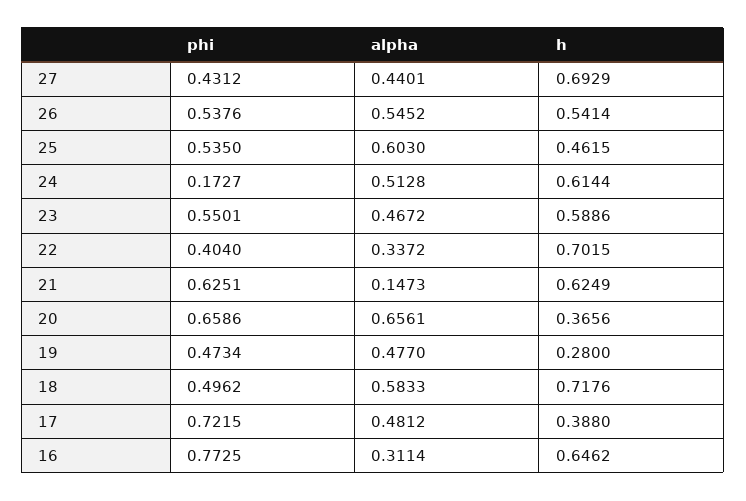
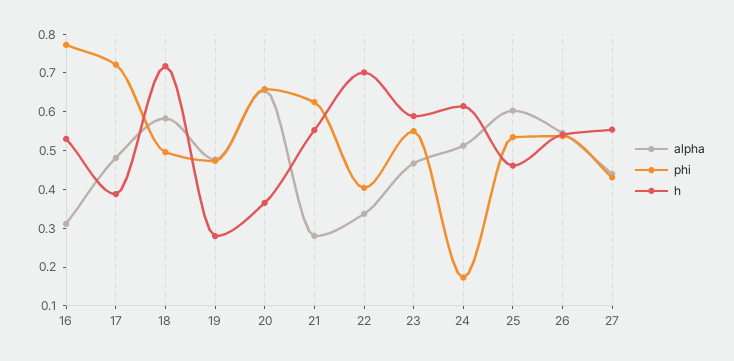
h, 27: 0.6929 -> 0.55
alpha, 21: 0.1473 -> 0.275
h, 21: 0.6249 -> 0.55
h, 16: 0.6462 -> 0.525

